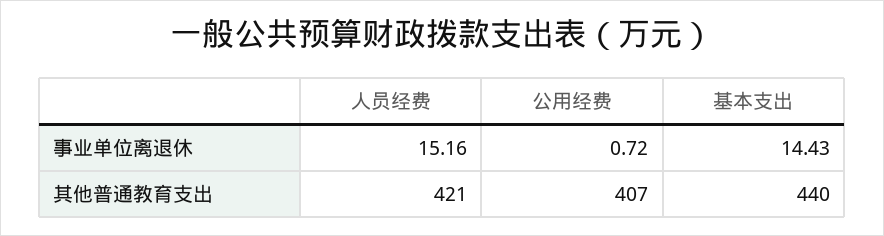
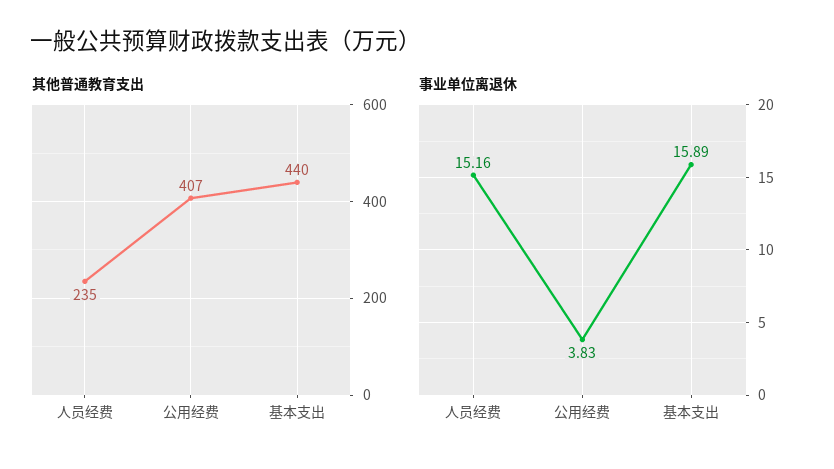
事业单位离退休, 公用经费: 0.72 -> 3.83
事业单位离退休, 基本支出: 14.43 -> 15.89
其他普通教育支出, 人员经费: 421 -> 235

